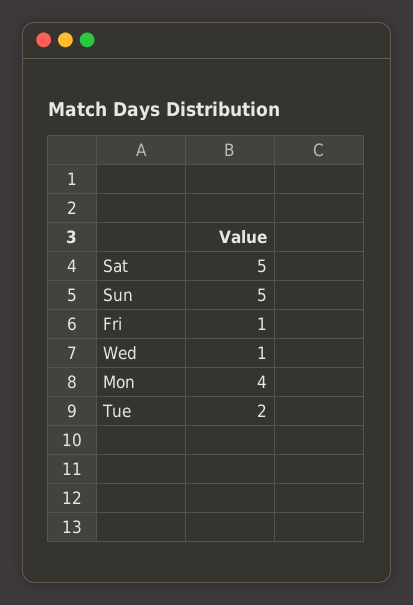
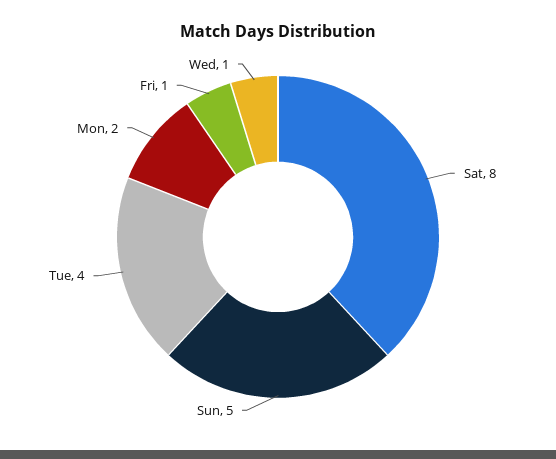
Sat: 5 -> 8
Mon: 4 -> 2
Tue: 2 -> 4

